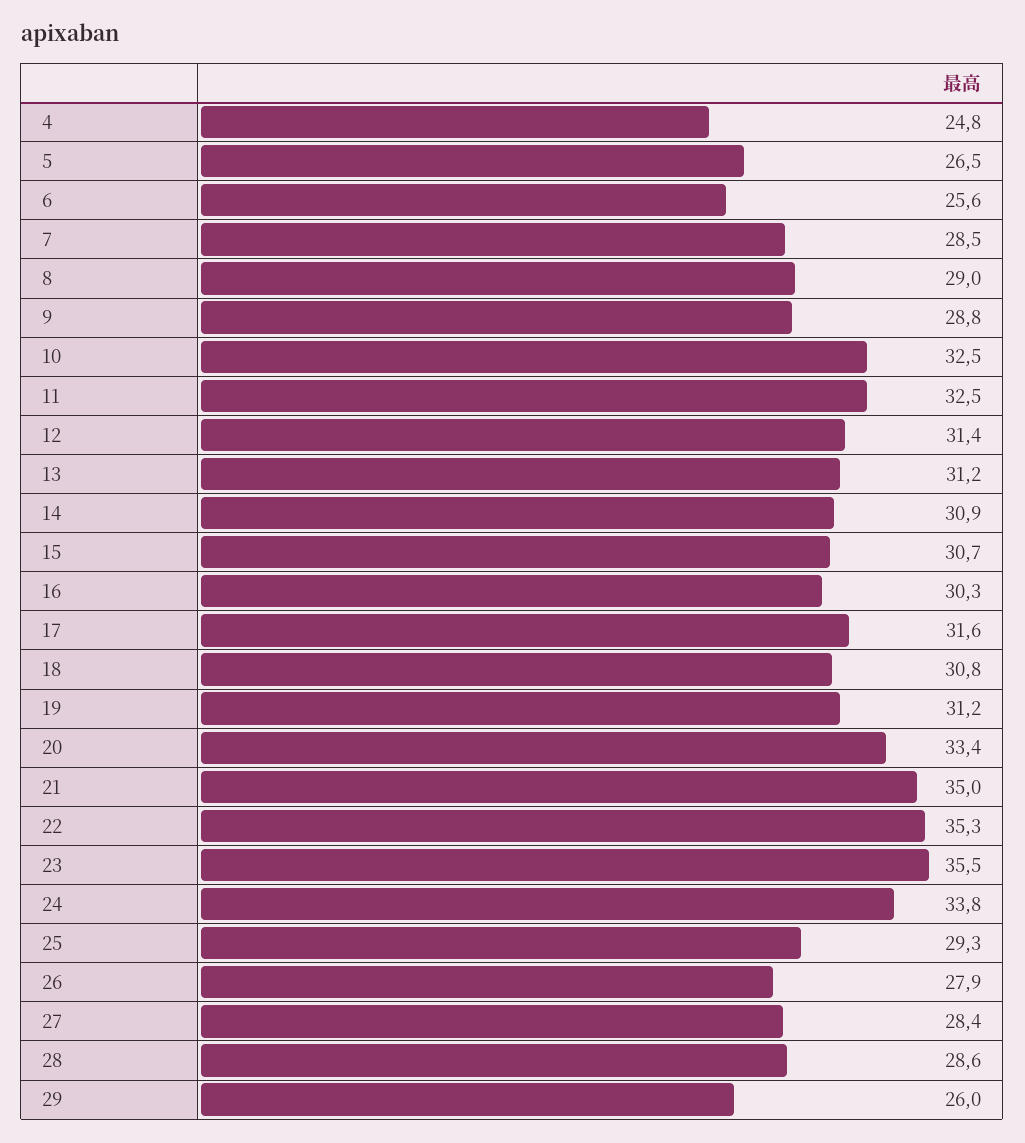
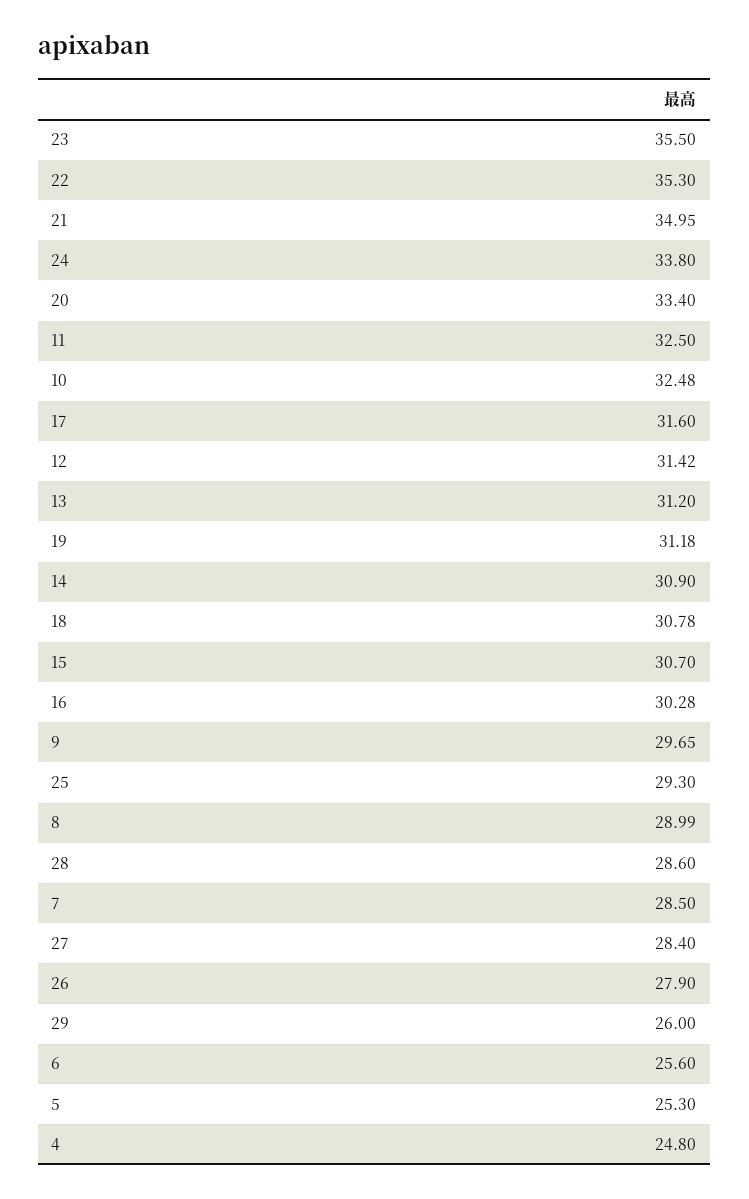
5: 26.5 -> 25.3
9: 28.8 -> 29.65

